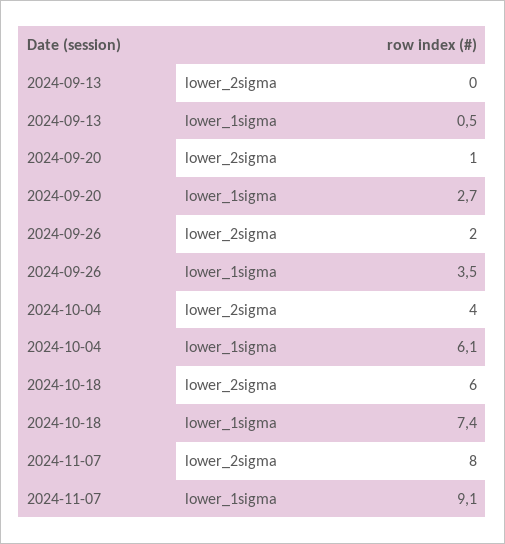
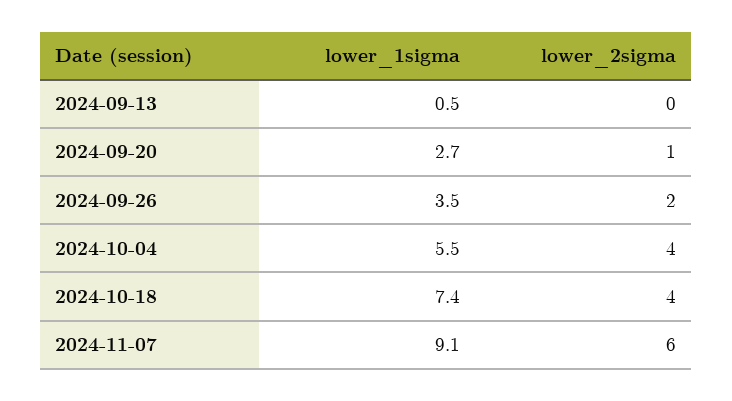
2024-10-04, lower_1sigma: 6.1 -> 5.5
2024-10-18, lower_2sigma: 6 -> 4
2024-11-07, lower_2sigma: 8 -> 6

